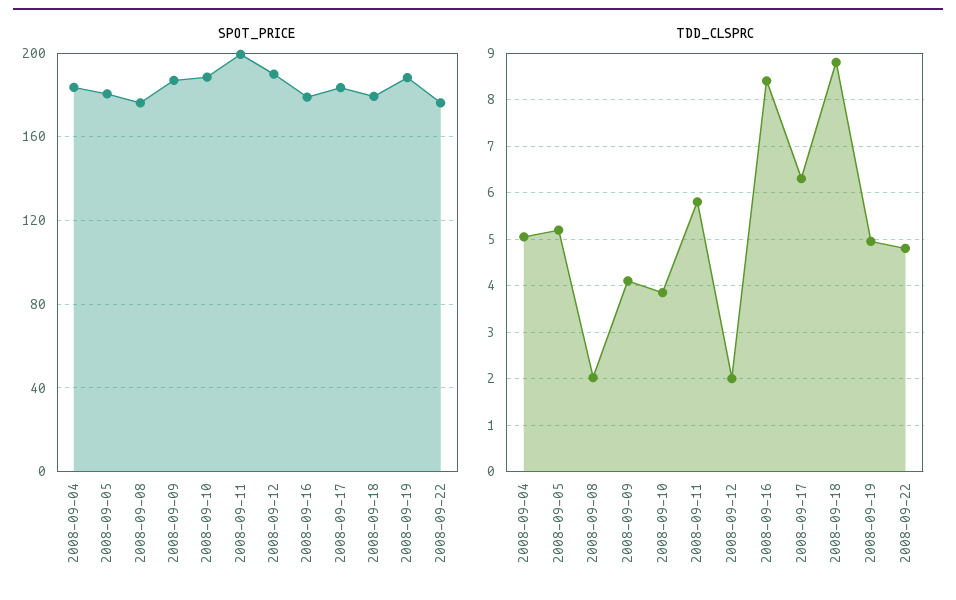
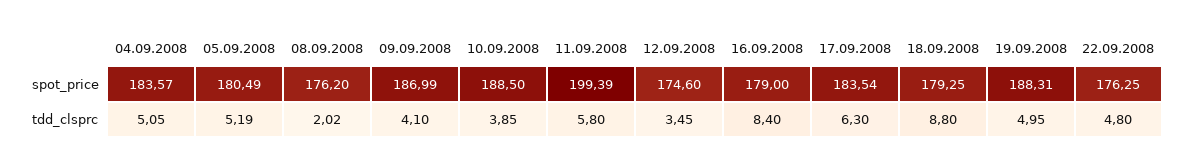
SPOT_PRICE, 2008-09-12: 190 -> 174.6
TDD_CLSPRC, 2008-09-12: 2 -> 3.45

